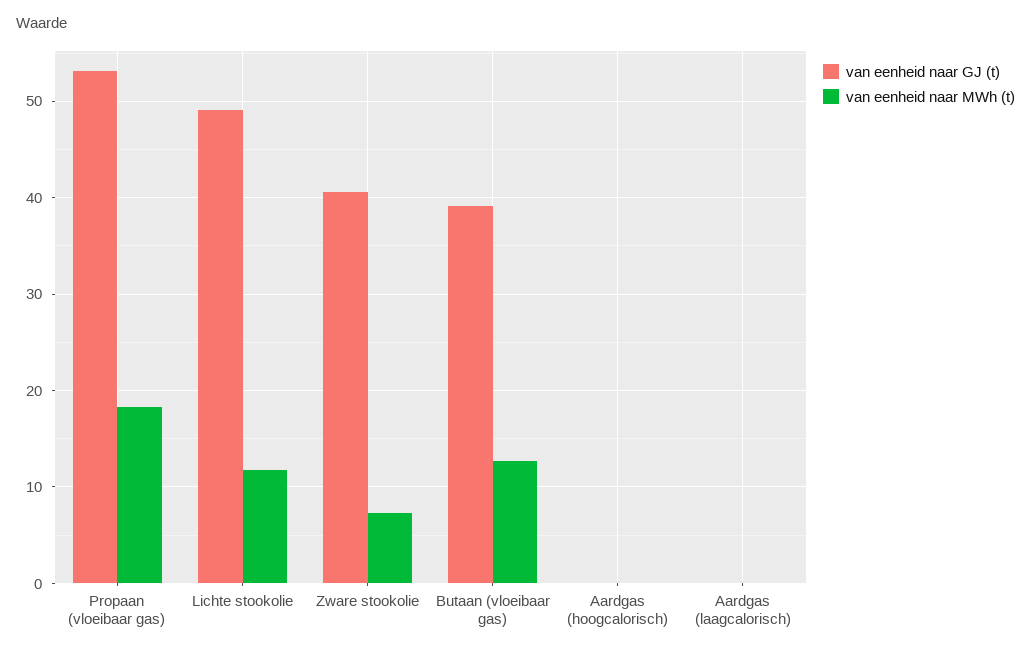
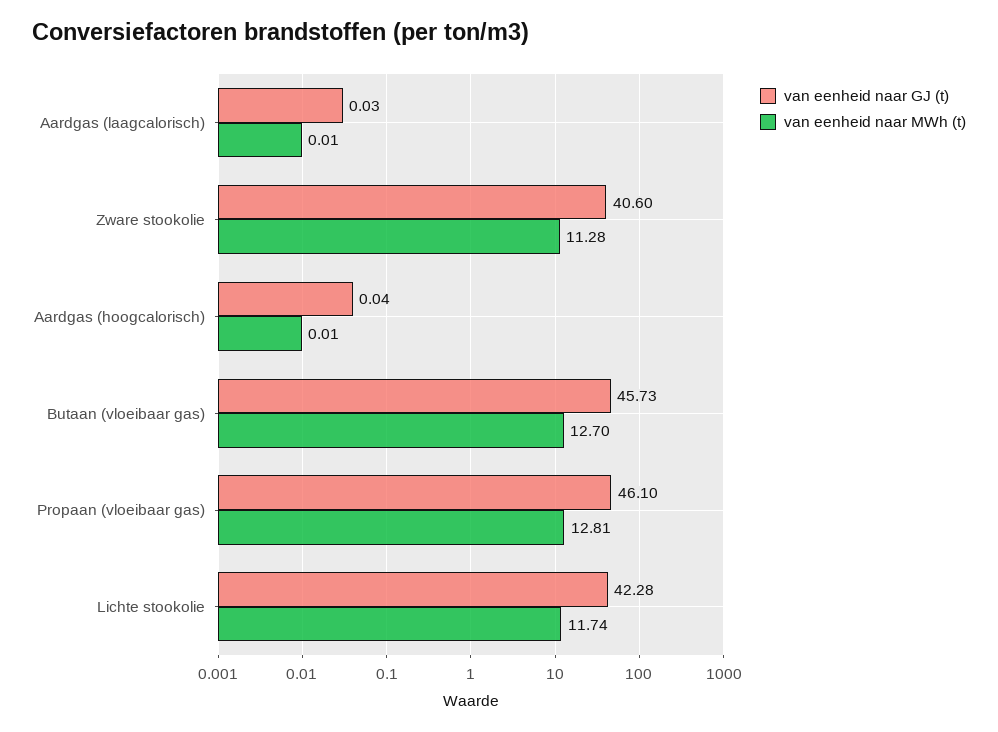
van eenheid naar GJ (t), Propaan (vloeibaar gas): 53 -> 46.1
van eenheid naar MWh (t), Propaan (vloeibaar gas): 18 -> 12.81
van eenheid naar GJ (t), Lichte stookolie: 49 -> 42.28
van eenheid naar MWh (t), Zware stookolie: 7 -> 11.28
van eenheid naar GJ (t), Butaan (vloeibaar gas): 39 -> 45.73

